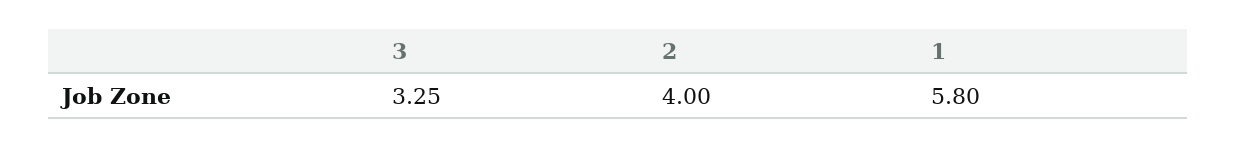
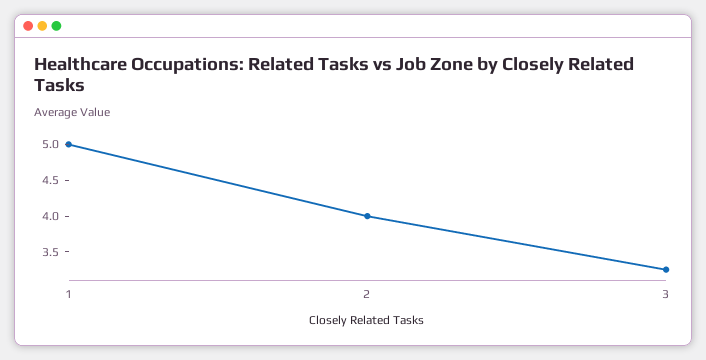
1: 5.8 -> 5

